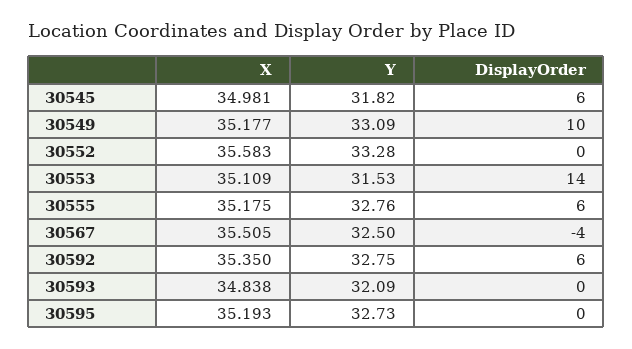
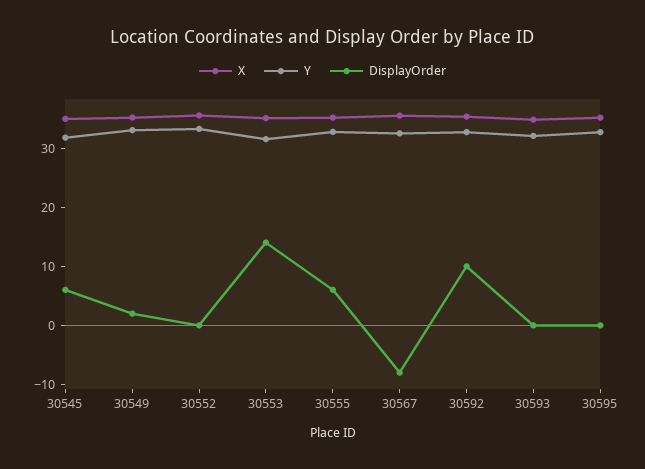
DisplayOrder, 30549: 10 -> 2
DisplayOrder, 30567: -4 -> -8
DisplayOrder, 30592: 6 -> 10

